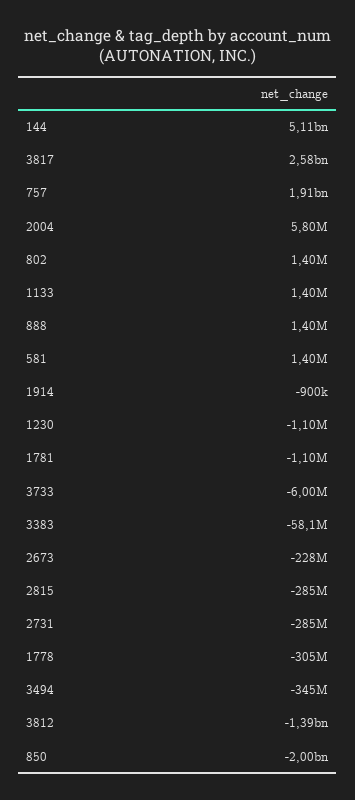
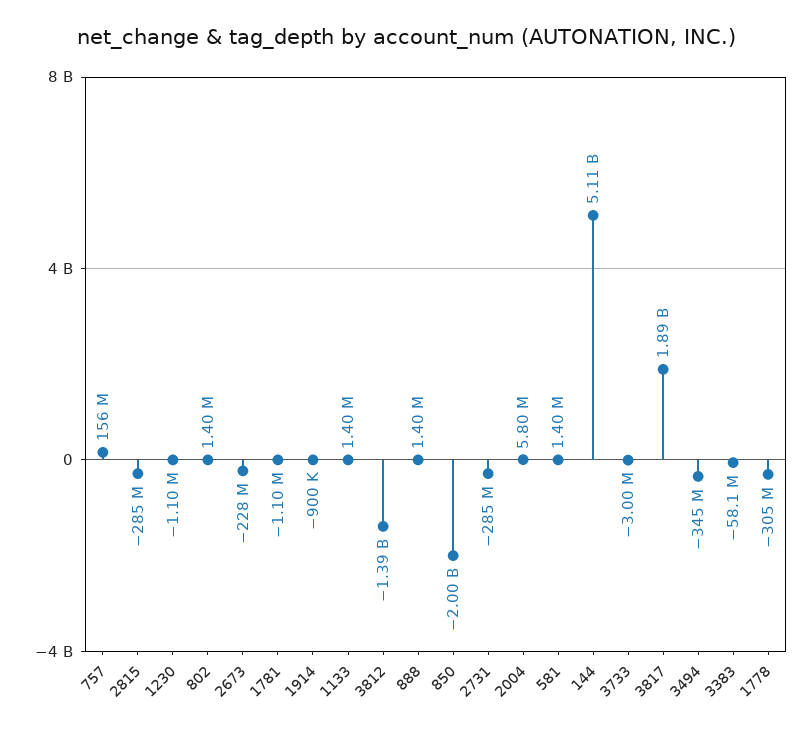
3817: 2580000000 -> 1890000000
757: 1910000000 -> 156000000
3733: -6000000 -> -3000000

